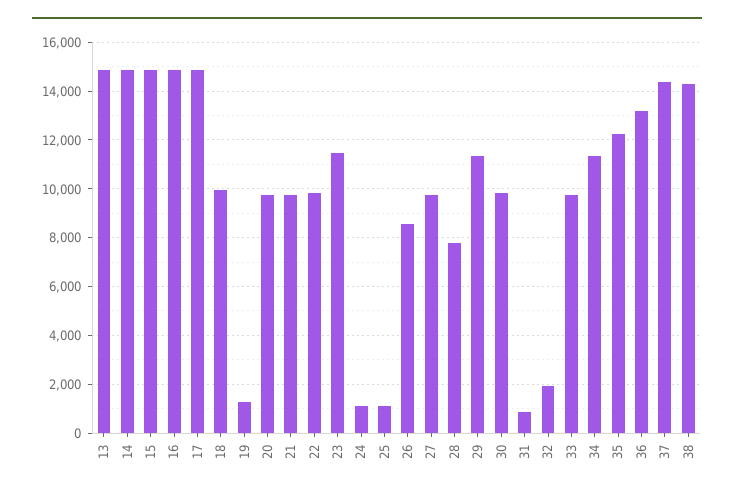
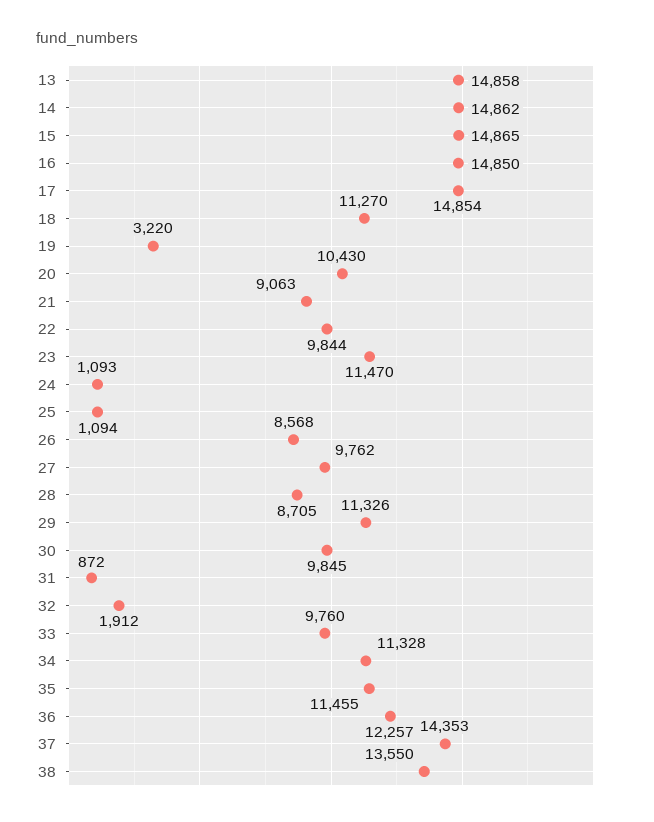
18: 10000 -> 11270
19: 1250 -> 3220
20: 9750 -> 10430
21: 9750 -> 9063
28: 7750 -> 8705
35: 12250 -> 11455
36: 13250 -> 12257
38: 14250 -> 13550

